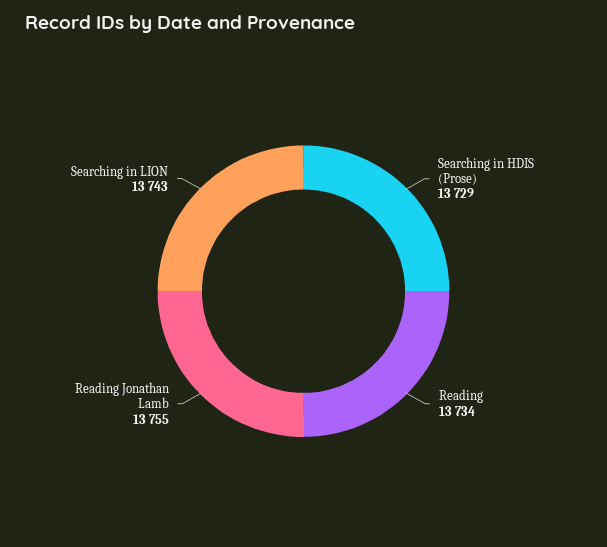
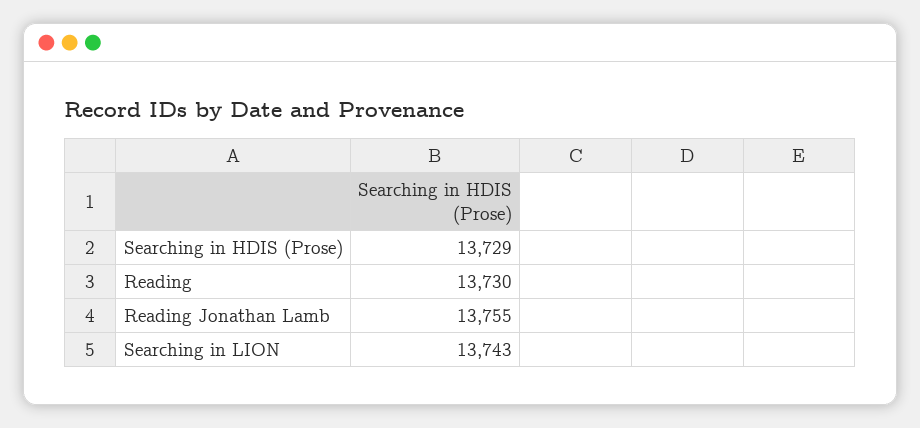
Reading: 13734 -> 13730

